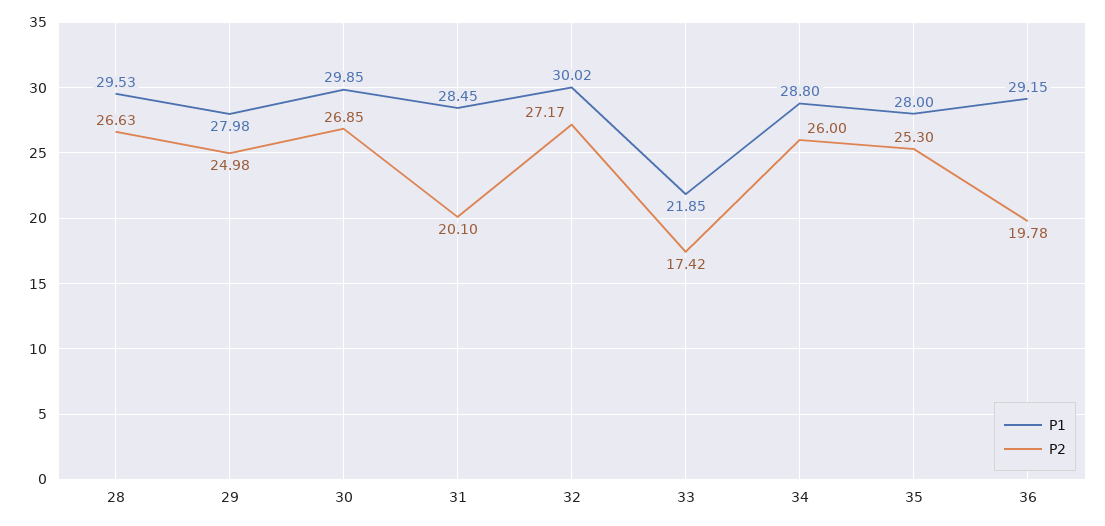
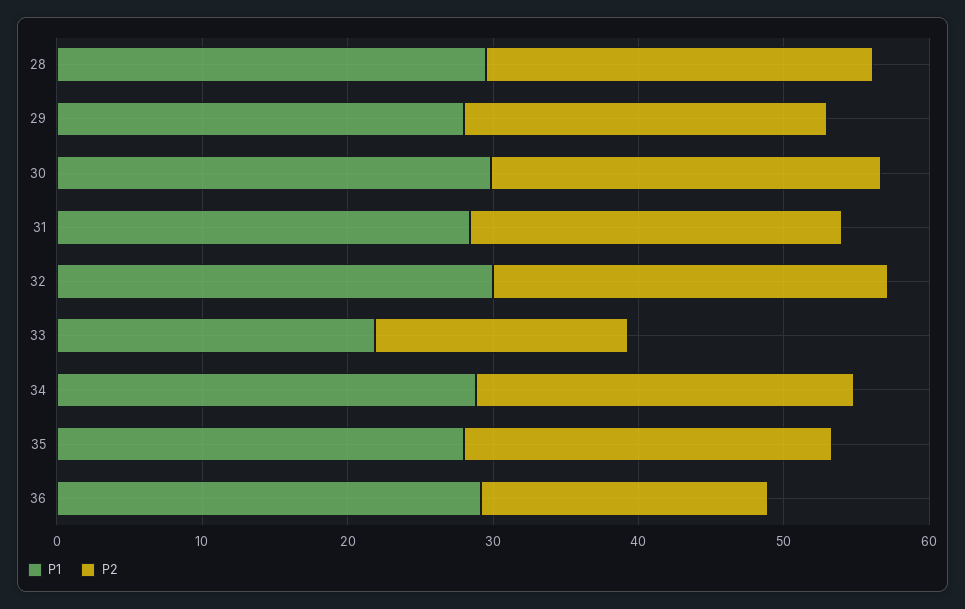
P2, 31: 20.1 -> 26

